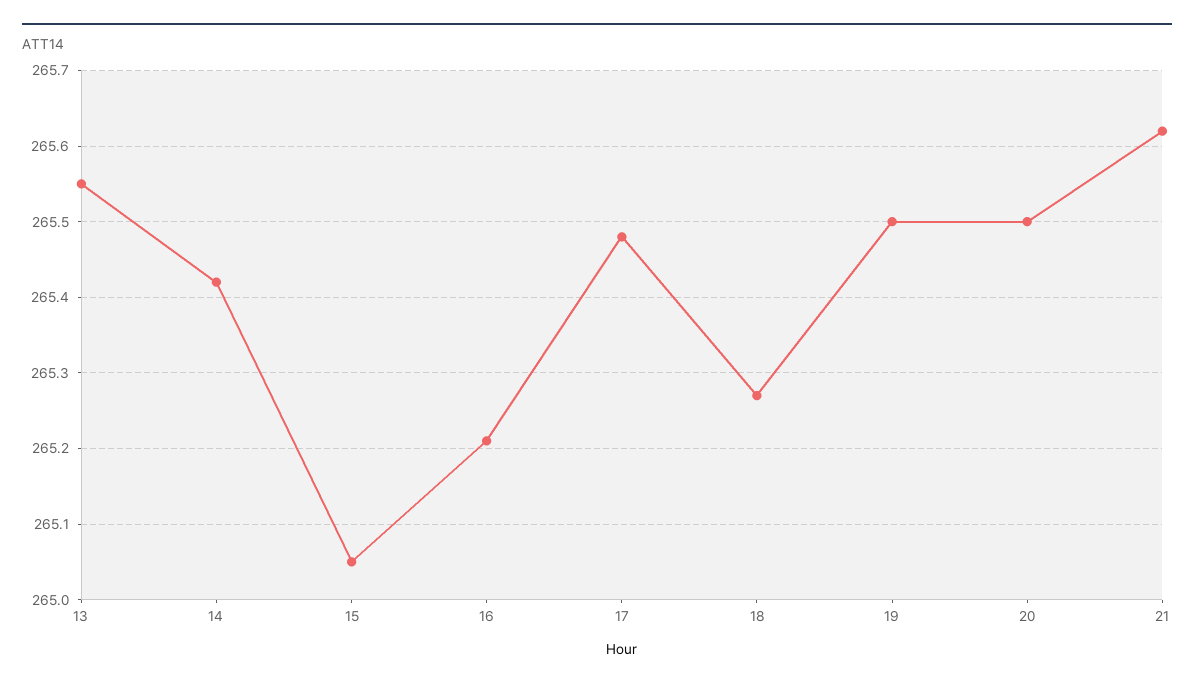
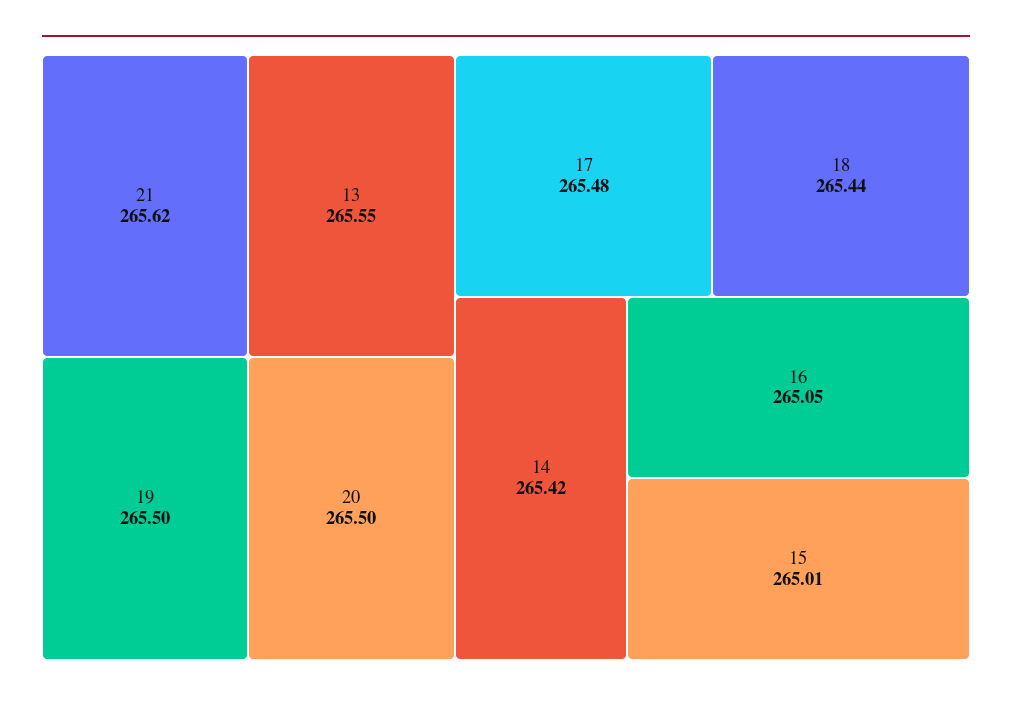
15: 265.05 -> 265.01
16: 265.21 -> 265.05
18: 265.27 -> 265.44

